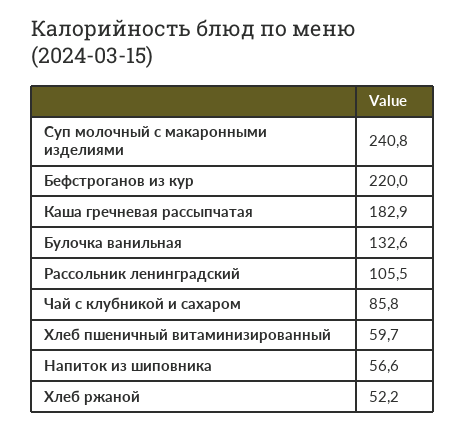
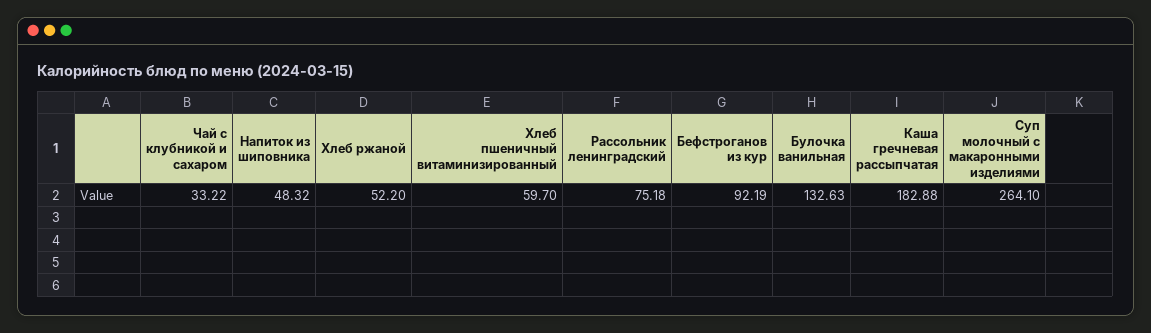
Суп молочный с макаронными изделиями: 240.8 -> 264.1
Бефстроганов из кур: 220 -> 92.19
Рассольник ленинградский: 105.5 -> 75.18
Чай с клубникой и сахаром: 85.8 -> 33.22
Напиток из шиповника: 56.6 -> 48.32

